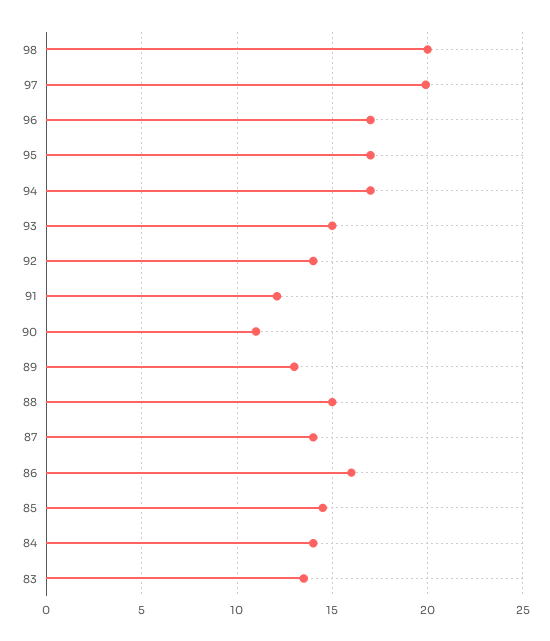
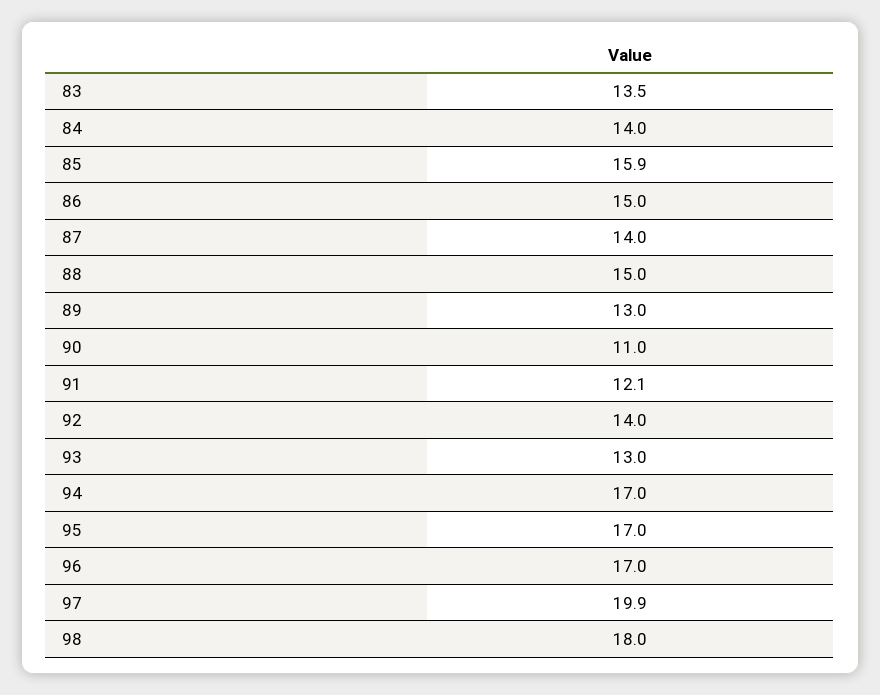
98: 20 -> 18
93: 15 -> 13
86: 16 -> 15
85: 14.5 -> 15.9

